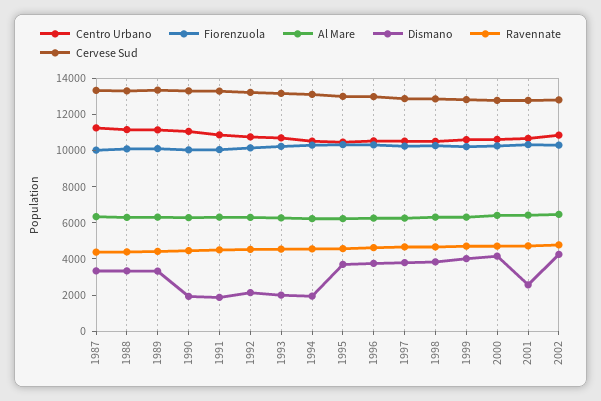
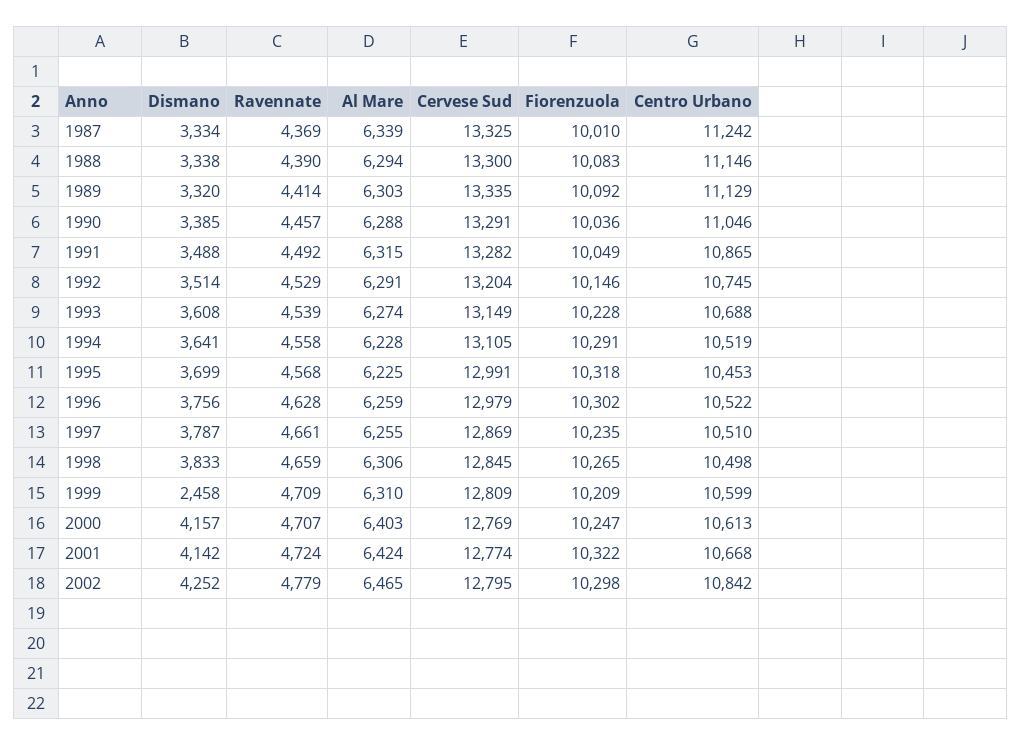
Dismano, 1990: 2000 -> 3385
Dismano, 1991: 2000 -> 3488
Dismano, 1992: 2000 -> 3514
Dismano, 1993: 2000 -> 3608
Dismano, 1994: 2000 -> 3641
Dismano, 1999: 4000 -> 2458
Dismano, 2001: 2500 -> 4142

